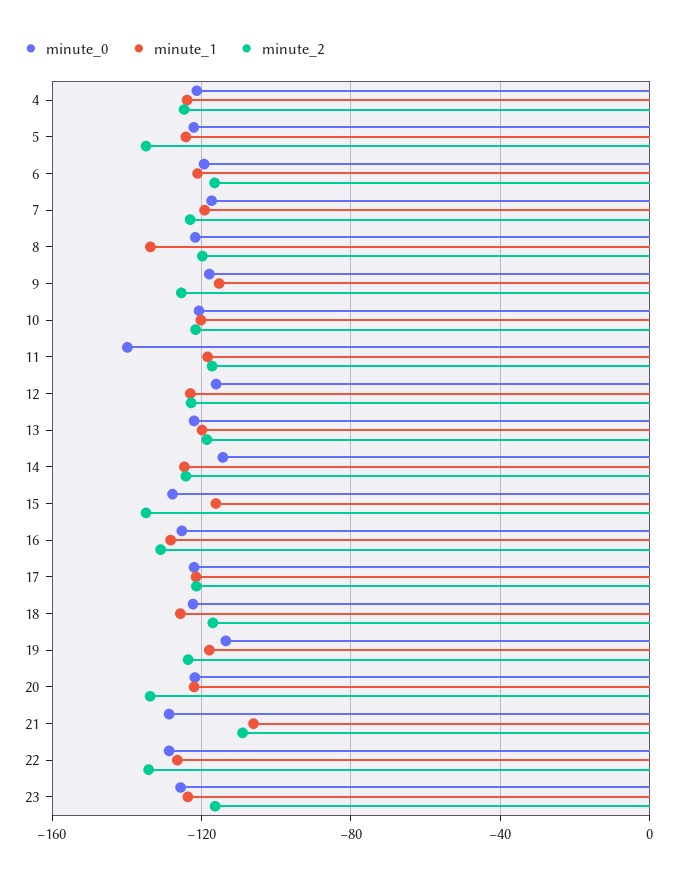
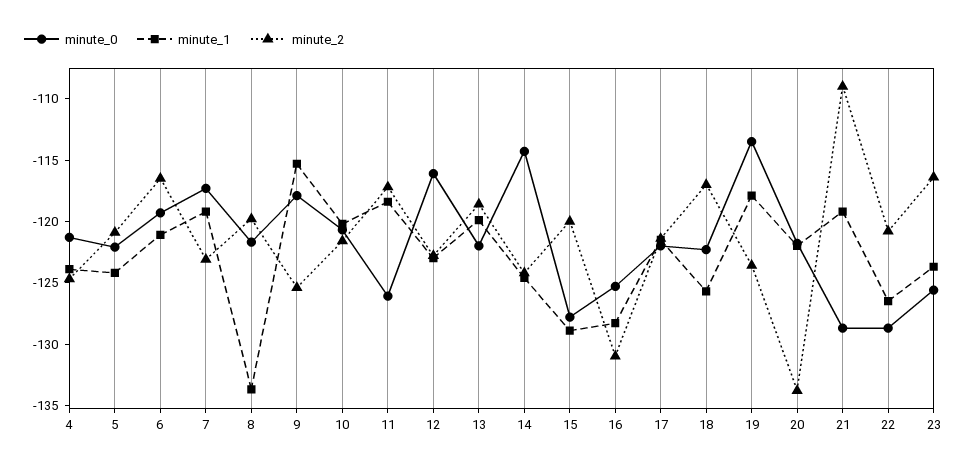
minute_2, 5: -135 -> -121
minute_0, 11: -140 -> -126
minute_1, 15: -115 -> -129
minute_2, 15: -135 -> -120
minute_1, 21: -105 -> -119
minute_2, 22: -135 -> -121

